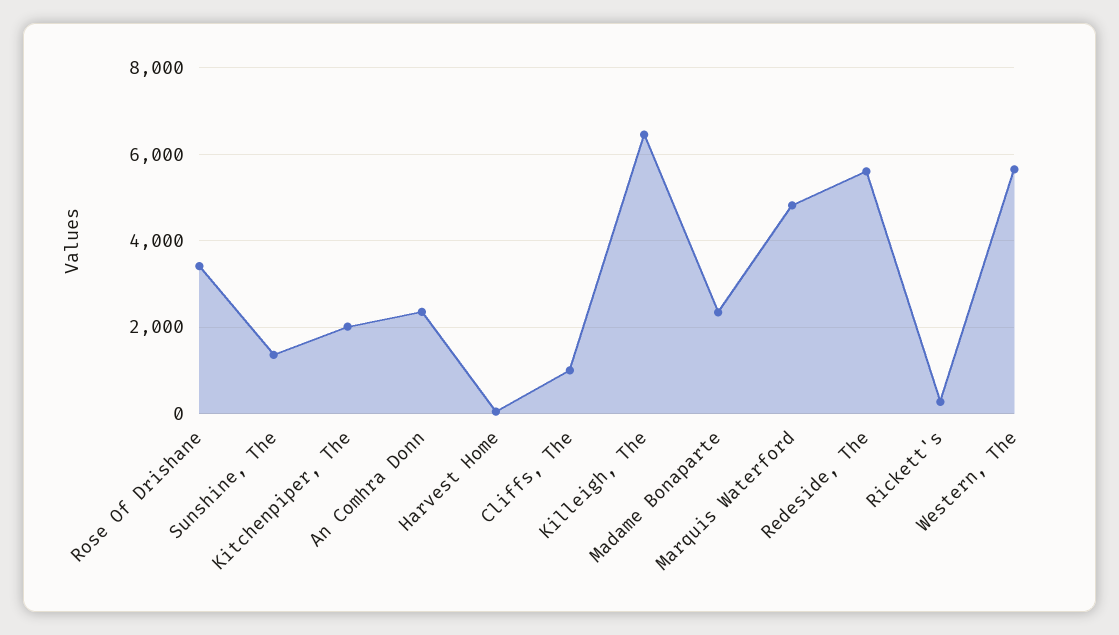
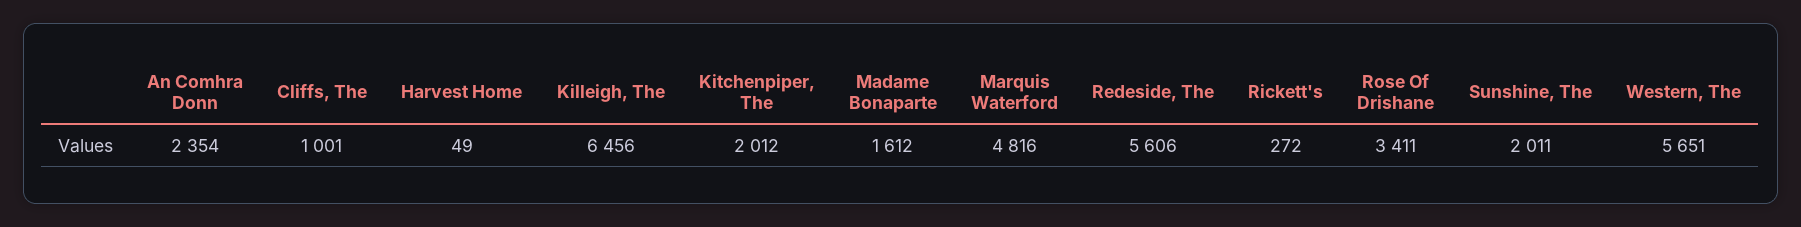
Sunshine, The: 1400 -> 2011
Madame Bonaparte: 2400 -> 1612

